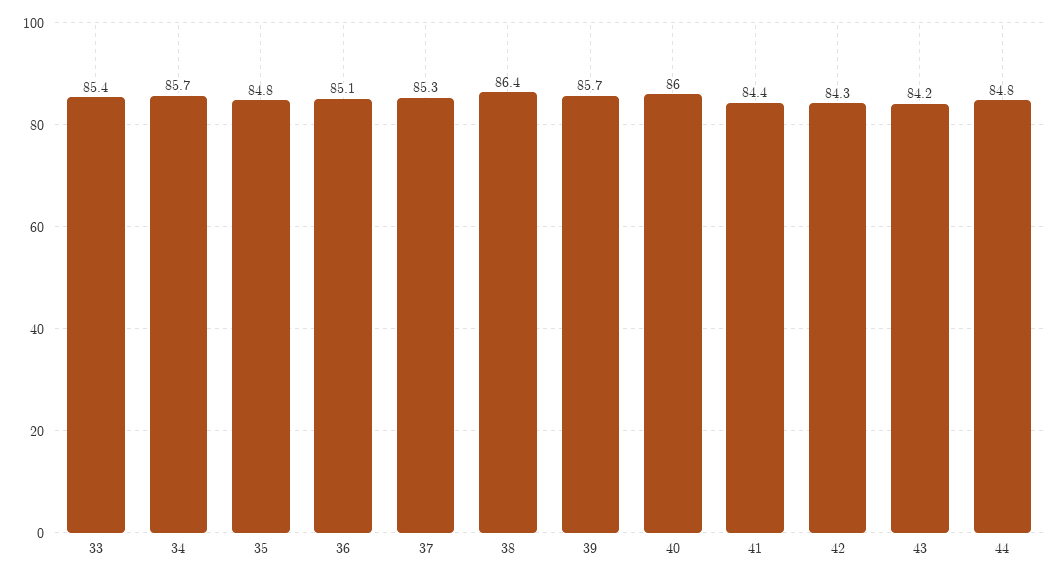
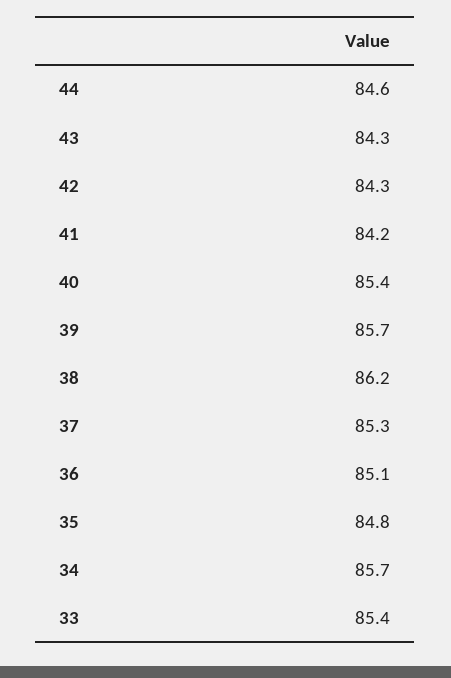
38: 86.4 -> 86.2
40: 86 -> 85.4
41: 84.4 -> 84.2
43: 84.2 -> 84.3
44: 84.8 -> 84.6

